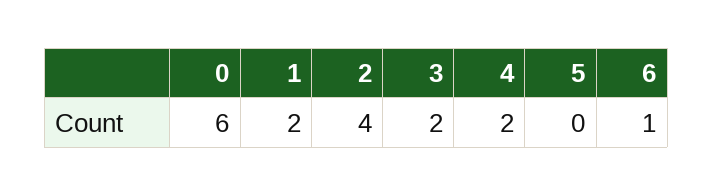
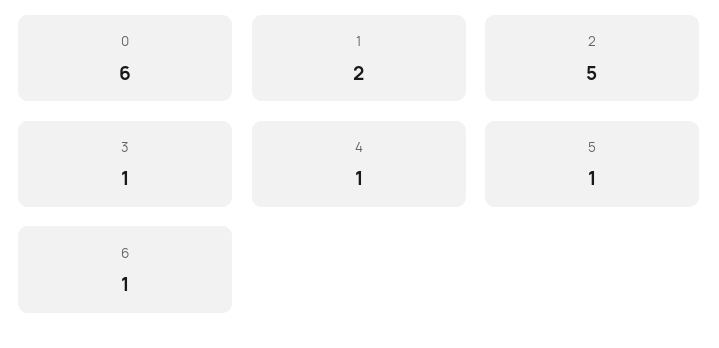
2: 4 -> 5
3: 2 -> 1
4: 2 -> 1
5: 0 -> 1

